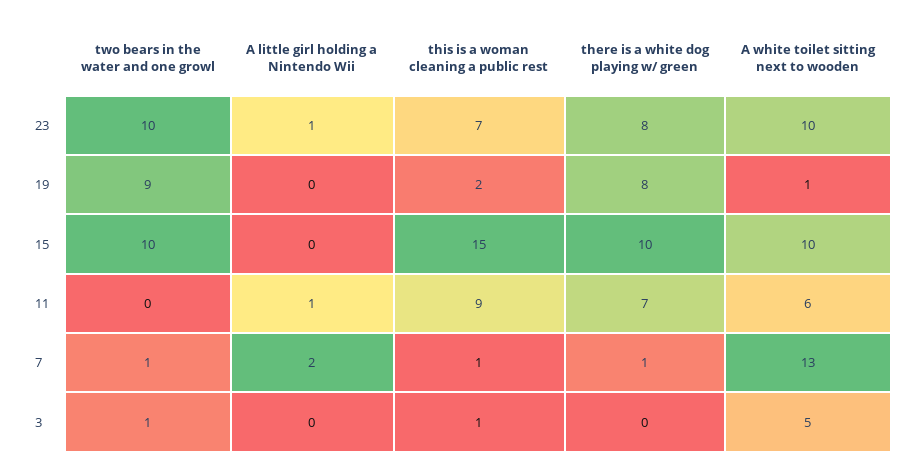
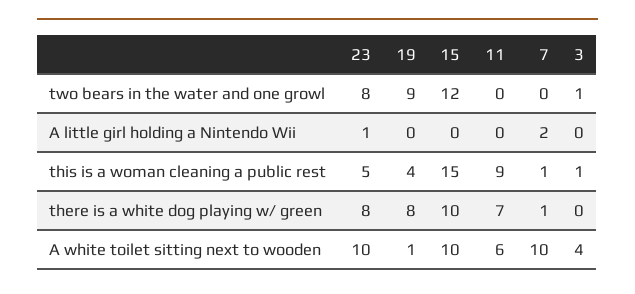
two bears in the water and one growl, 23: 10 -> 8
this is a woman cleaning a public rest, 23: 7 -> 5
this is a woman cleaning a public rest, 19: 2 -> 4
two bears in the water and one growl, 15: 10 -> 12
A little girl holding a Nintendo Wii, 11: 1 -> 0
two bears in the water and one growl, 7: 1 -> 0
A white toilet sitting next to wooden, 7: 13 -> 10
A white toilet sitting next to wooden, 3: 5 -> 4

